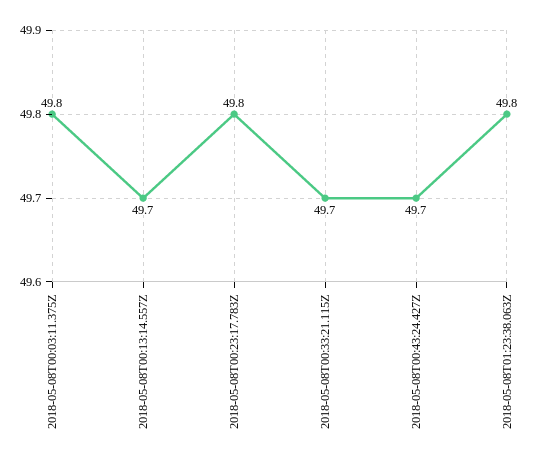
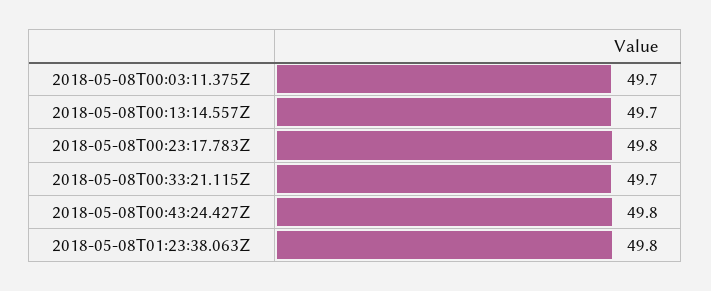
2018-05-08T00:03:11.375Z: 49.8 -> 49.7
2018-05-08T00:43:24.427Z: 49.7 -> 49.8

